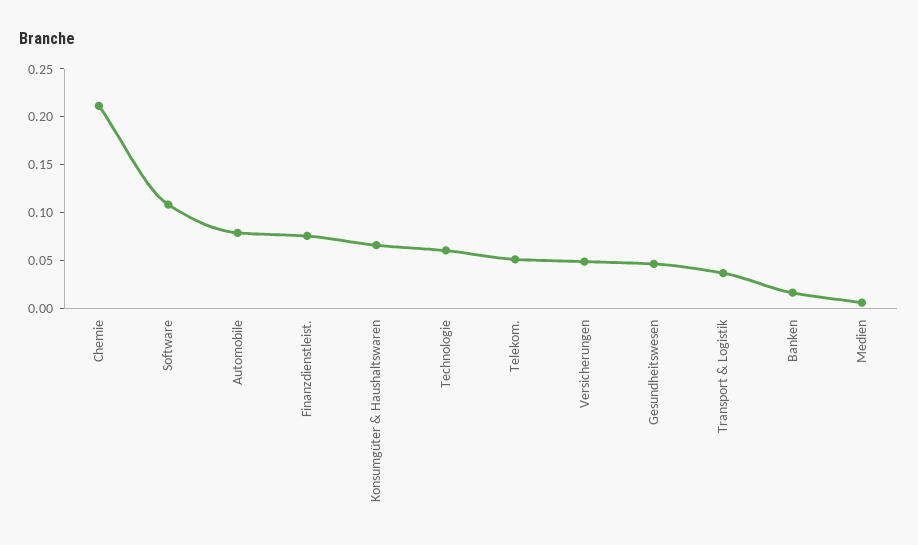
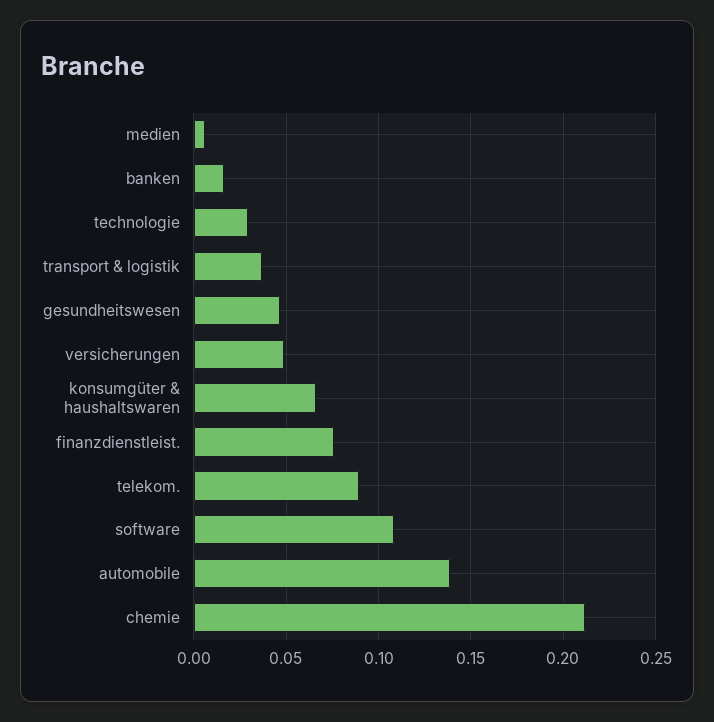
Automobile: 0.08 -> 0.14
Technologie: 0.06 -> 0.03
Telekom.: 0.05 -> 0.09

